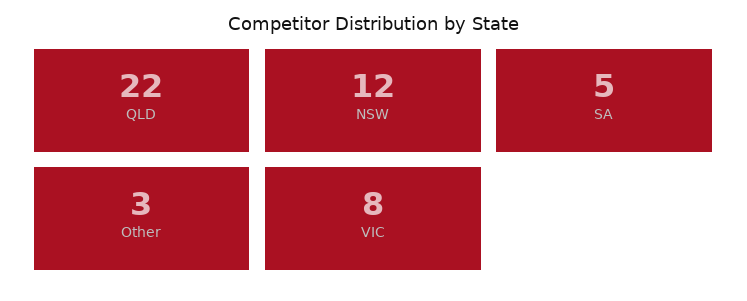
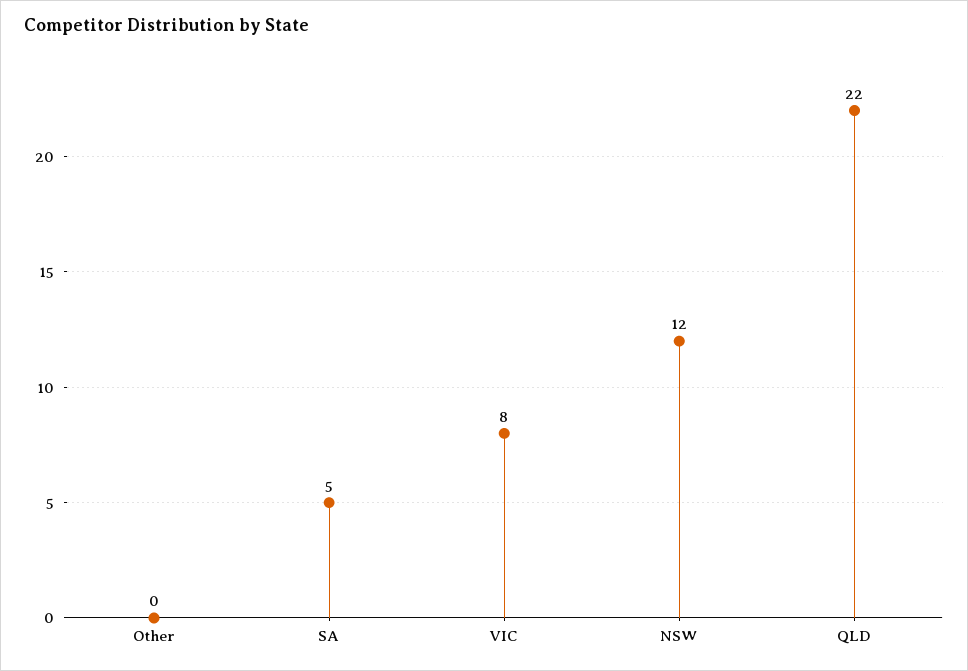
Other: 3 -> 0

